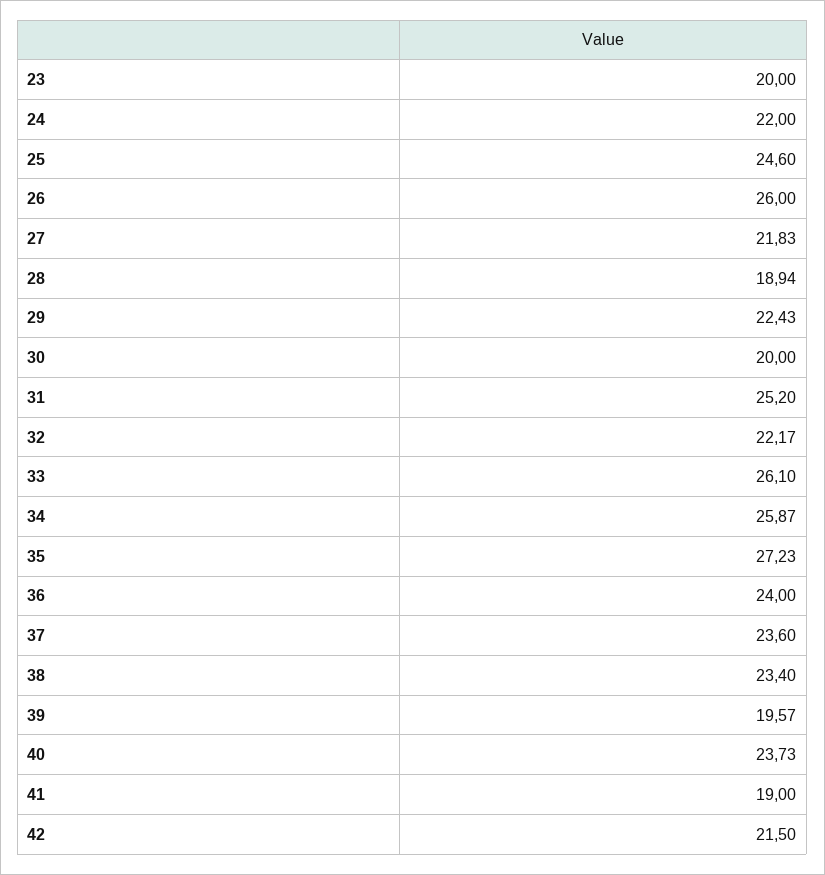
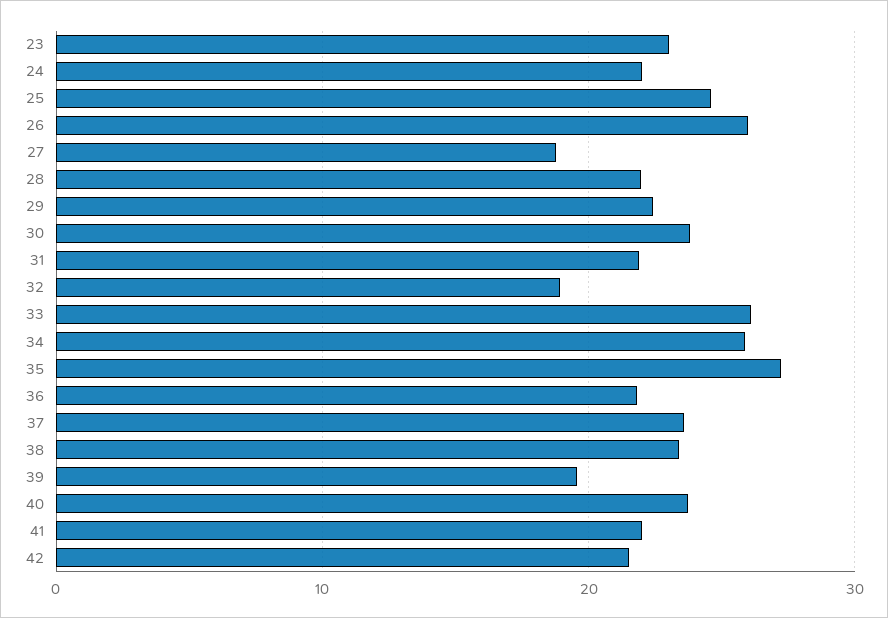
23: 20 -> 23
27: 21.83 -> 19
28: 18.94 -> 22
30: 20 -> 24
31: 25.2 -> 22
32: 22.17 -> 19
36: 24 -> 22
41: 19 -> 22

